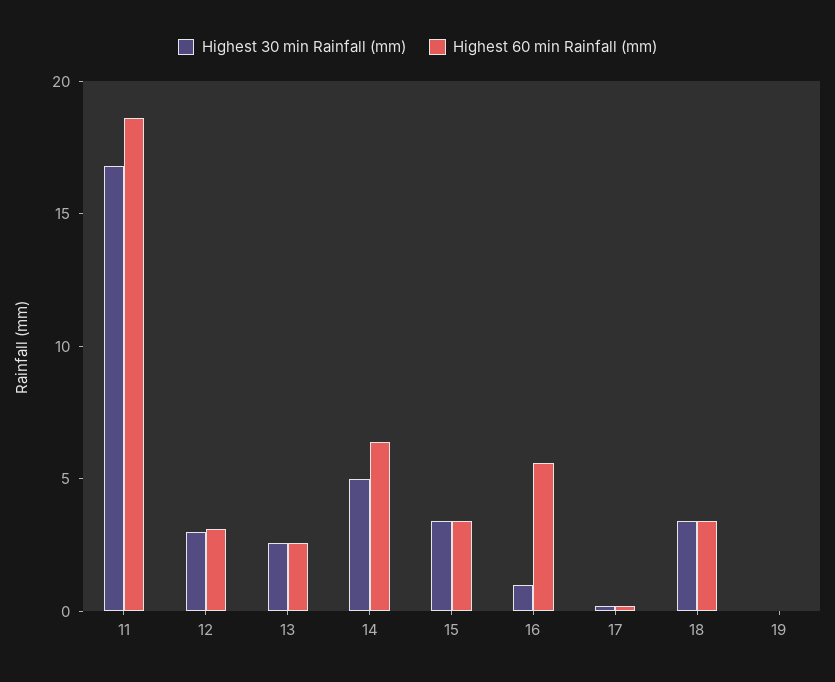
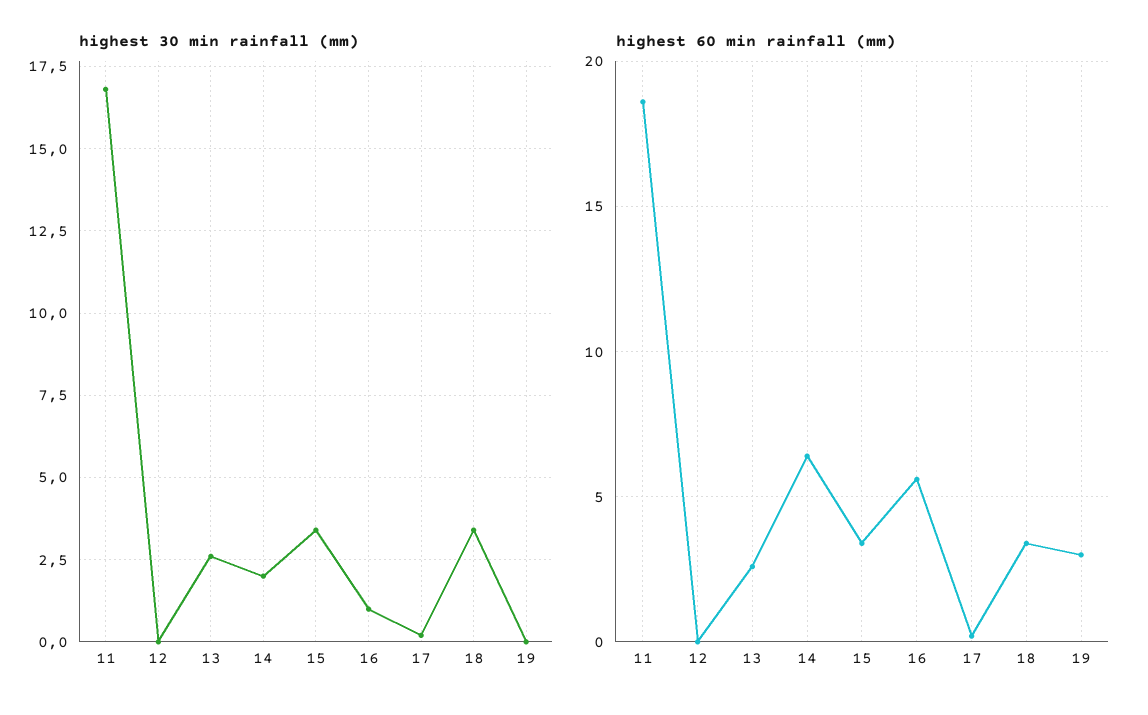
Highest 30 min Rainfall (mm), 12: 3 -> 0
Highest 60 min Rainfall (mm), 12: 3 -> 0
Highest 30 min Rainfall (mm), 14: 5 -> 2
Highest 60 min Rainfall (mm), 19: 0 -> 3

